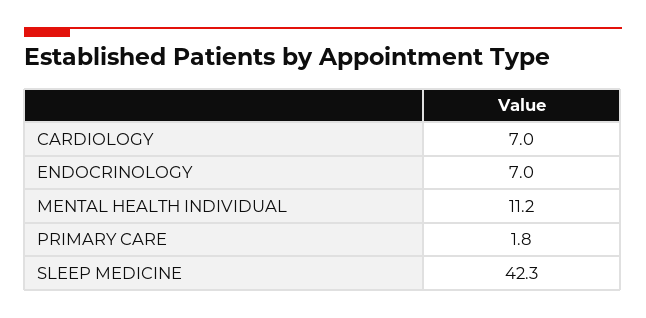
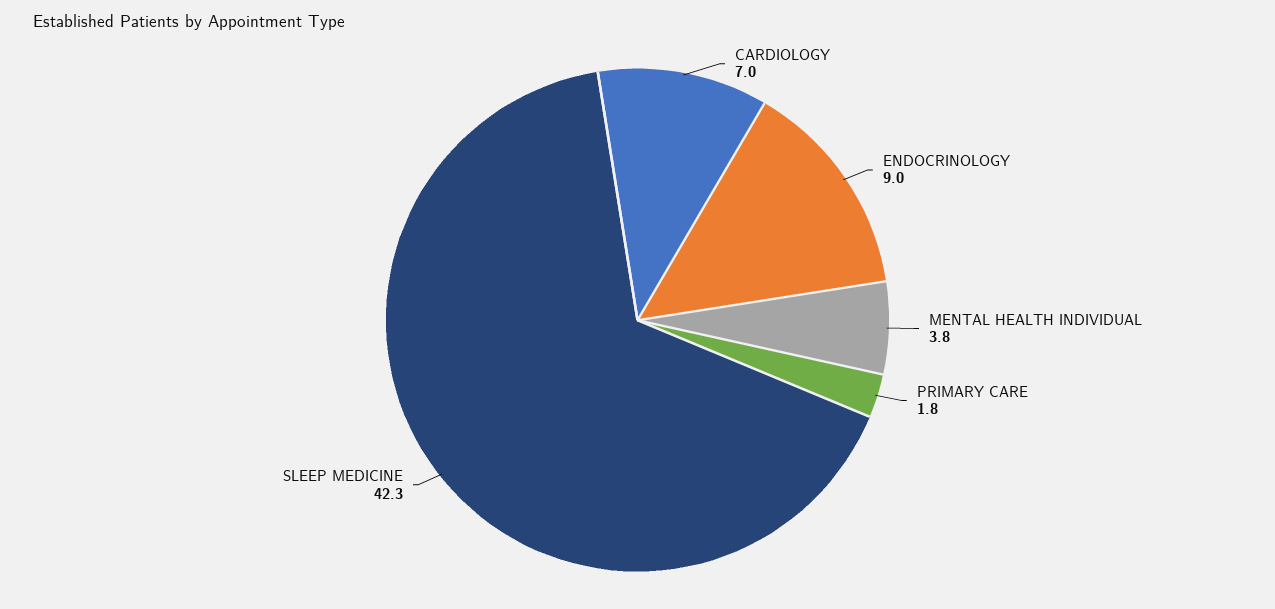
ENDOCRINOLOGY: 7 -> 9
MENTAL HEALTH INDIVIDUAL: 11.2 -> 3.8

